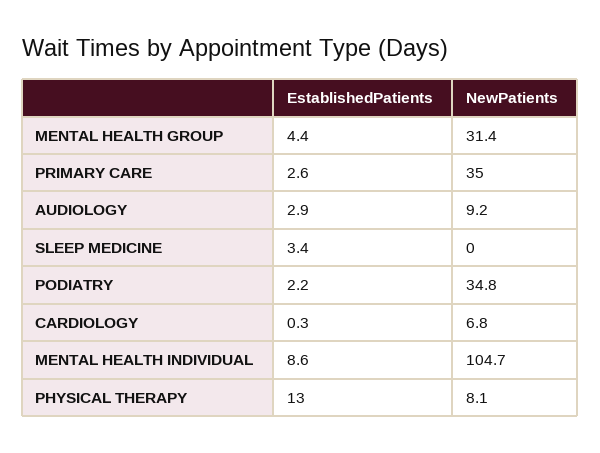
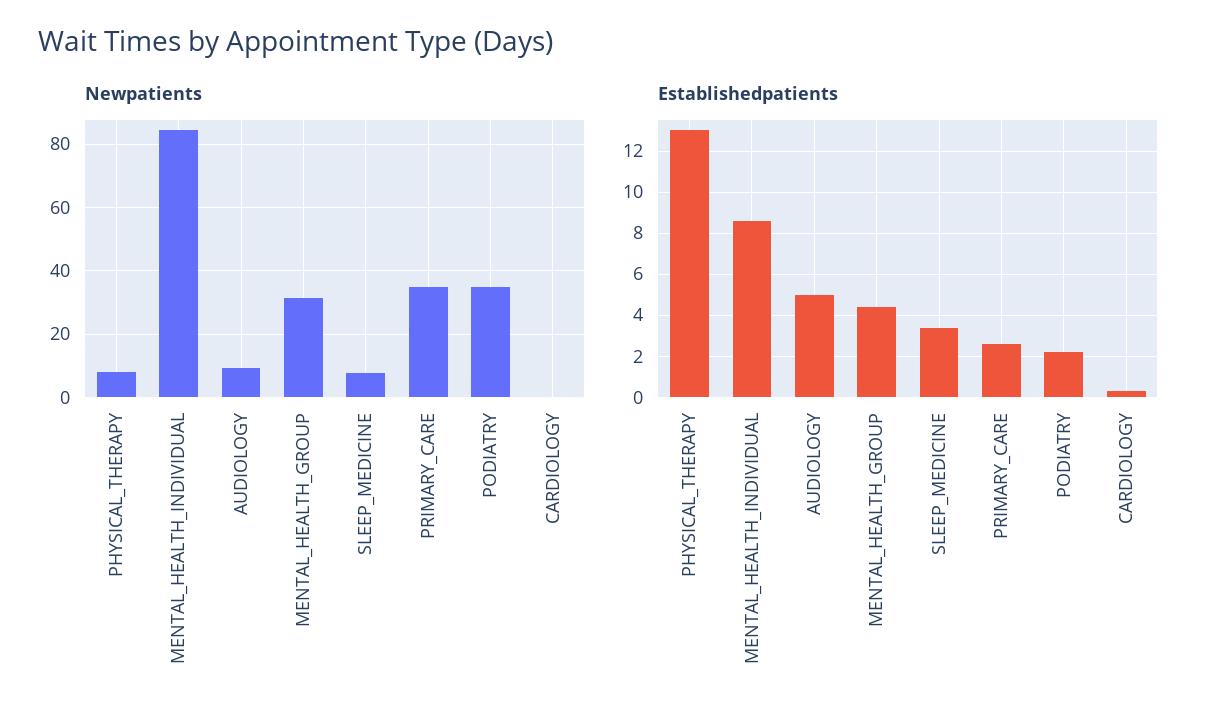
EstablishedPatients, AUDIOLOGY: 2.9 -> 5
NewPatients, SLEEP MEDICINE: 0 -> 8
NewPatients, CARDIOLOGY: 6.8 -> 0
NewPatients, MENTAL HEALTH INDIVIDUAL: 104.7 -> 84

